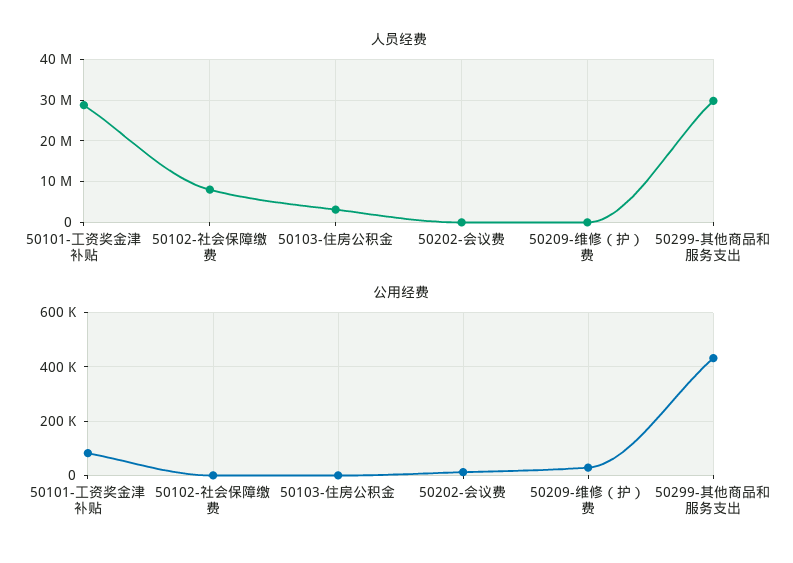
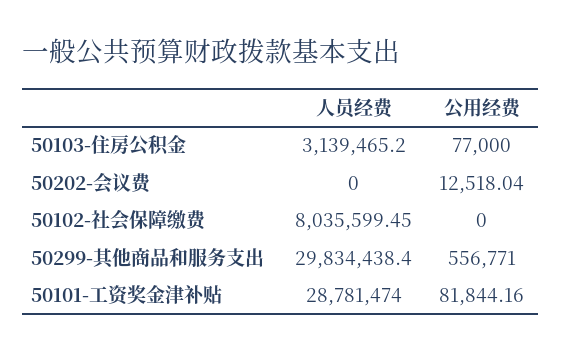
人员经费, 50209-维修（护）费: 0 -> none
公用经费, 50103-住房公积金: 0 -> 77000
公用经费, 50209-维修（护）费: 25000 -> none
公用经费, 50299-其他商品和服务支出: 425000 -> 556771

